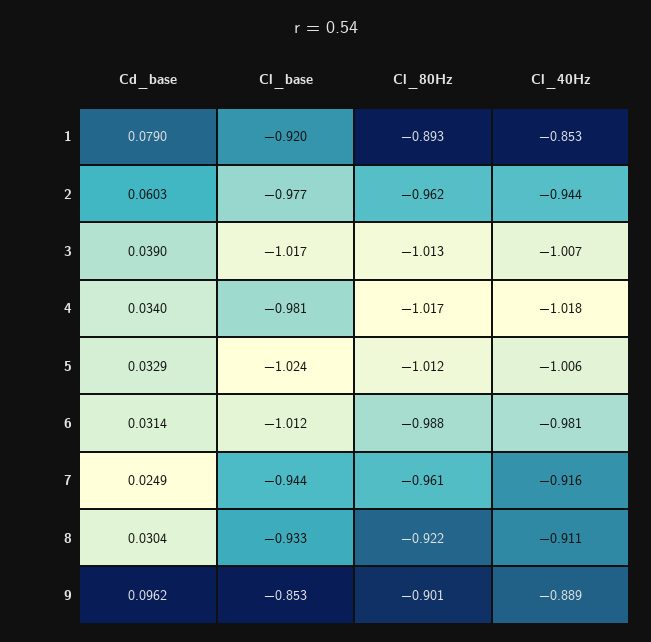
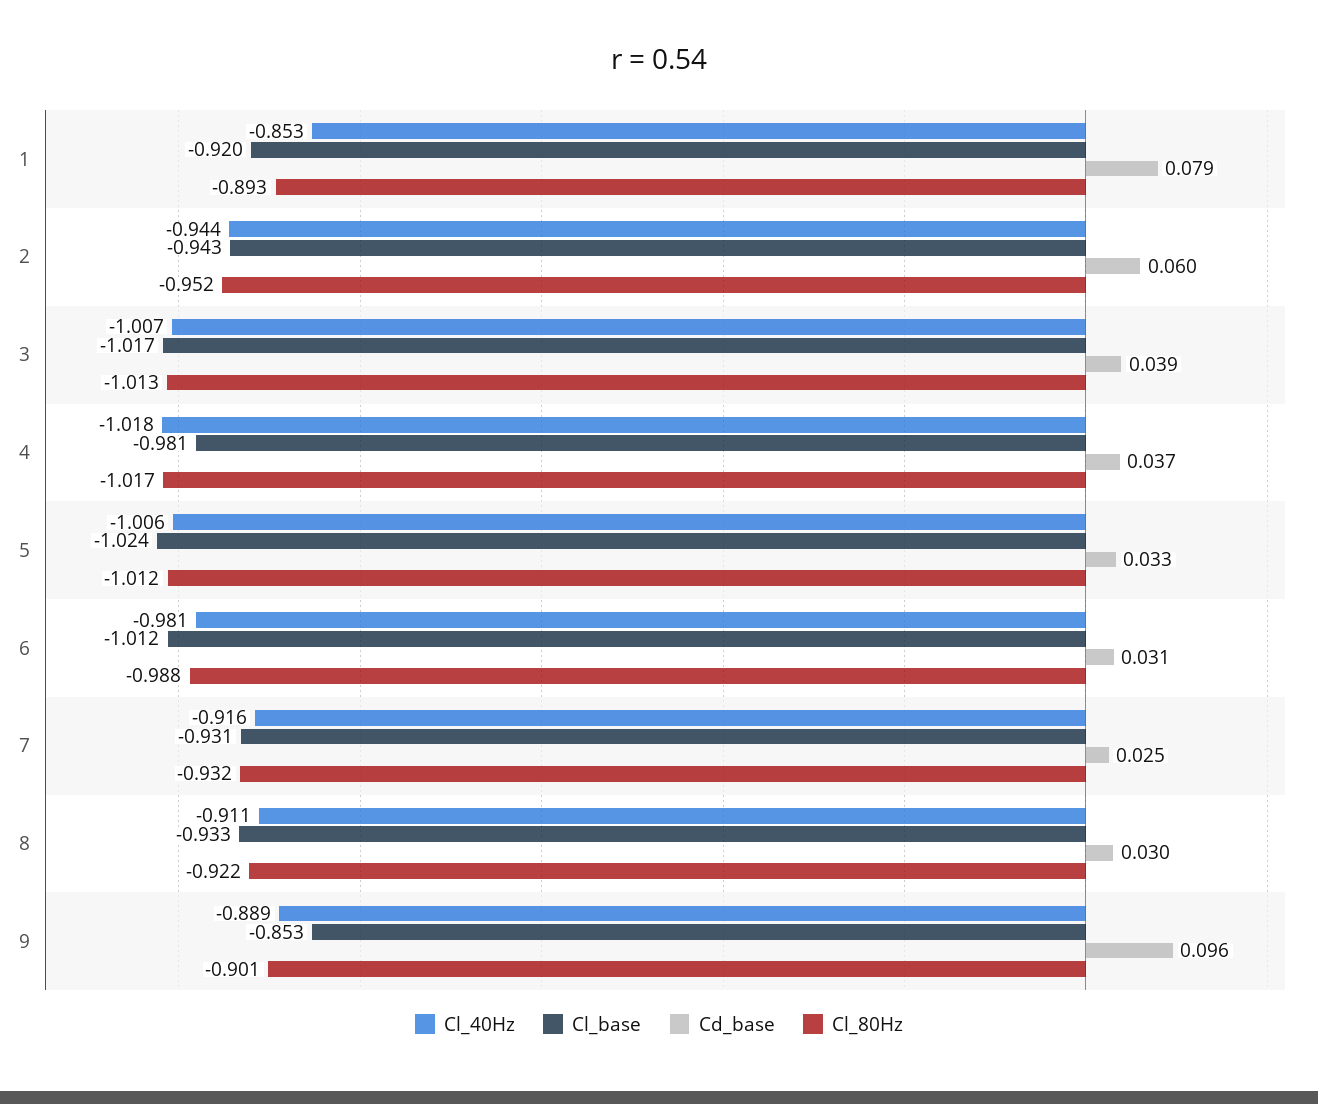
Cl_base, 2: -0.977 -> -0.943
Cl_80Hz, 2: -0.962 -> -0.952
Cd_base, 4: 0.034 -> 0.037
Cl_base, 7: -0.944 -> -0.931
Cl_80Hz, 7: -0.961 -> -0.932

